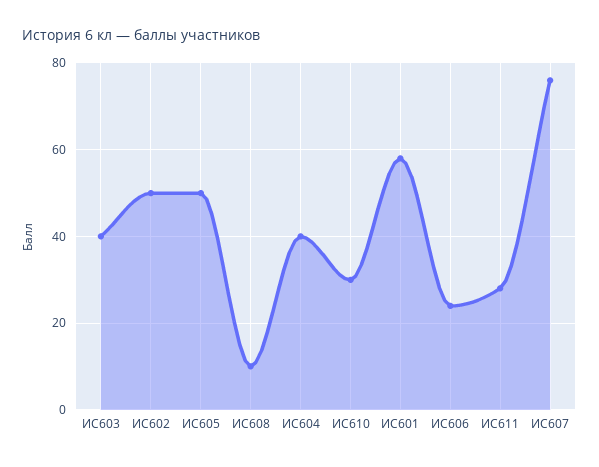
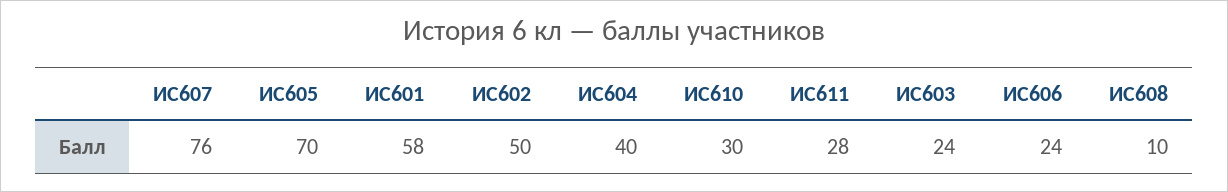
ИС603: 40 -> 24
ИС605: 50 -> 70

